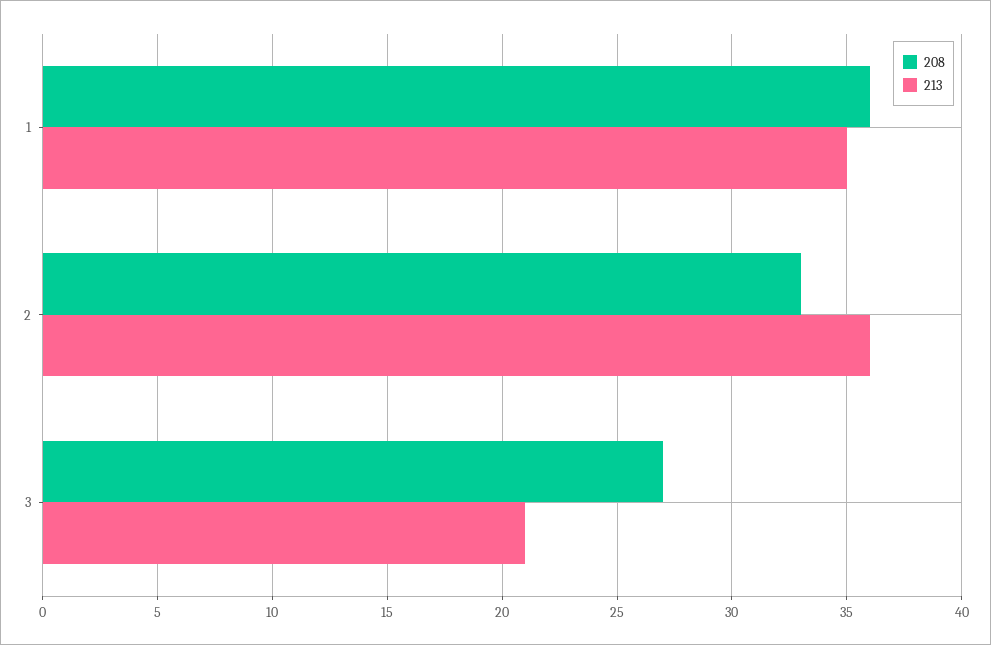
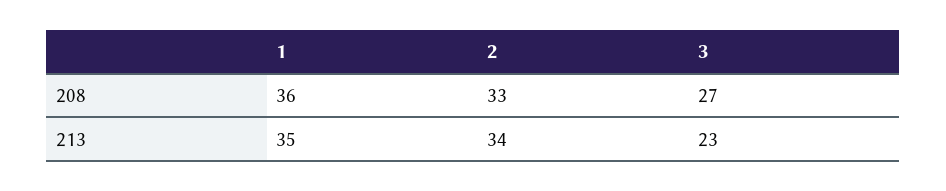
213, 2: 36 -> 34
213, 3: 21 -> 23

